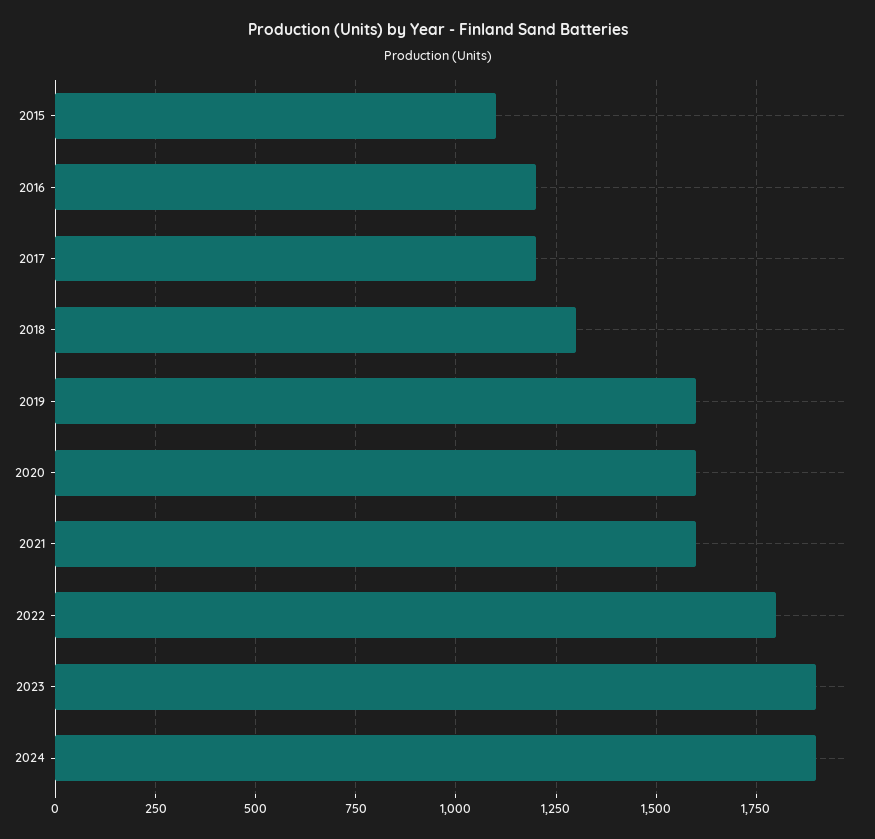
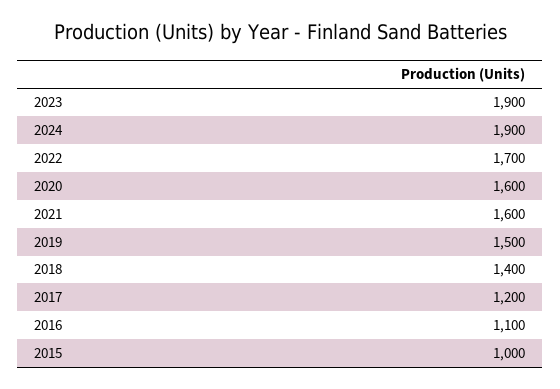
2015: 1100 -> 1000
2016: 1200 -> 1100
2018: 1300 -> 1400
2019: 1600 -> 1500
2022: 1800 -> 1700

